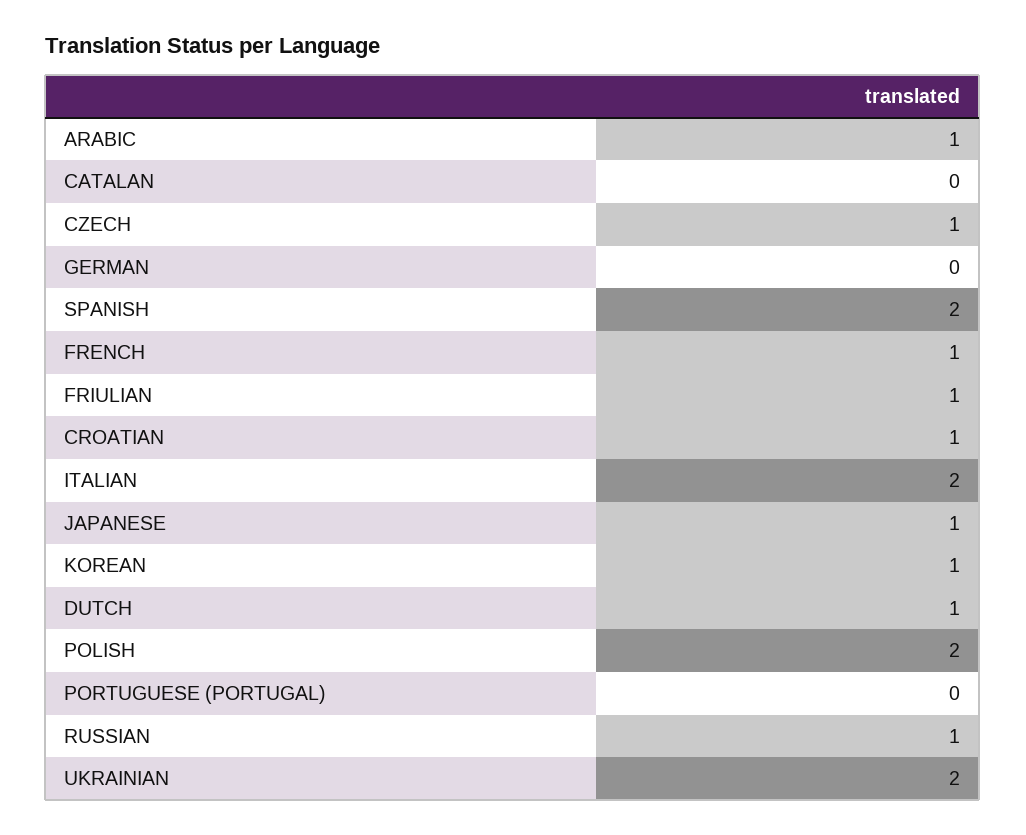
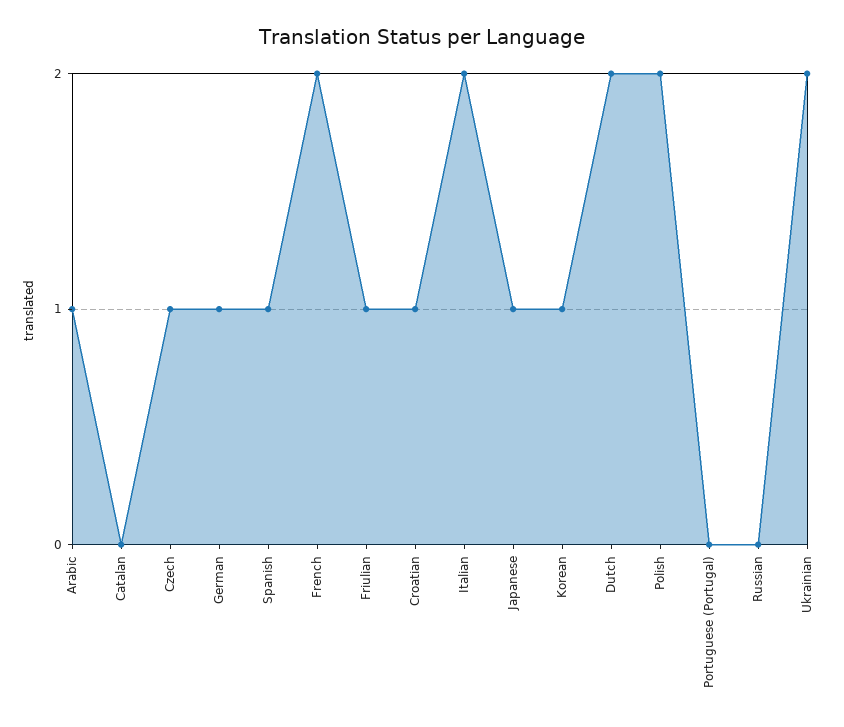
GERMAN: 0 -> 1
SPANISH: 2 -> 1
FRENCH: 1 -> 2
DUTCH: 1 -> 2
RUSSIAN: 1 -> 0

